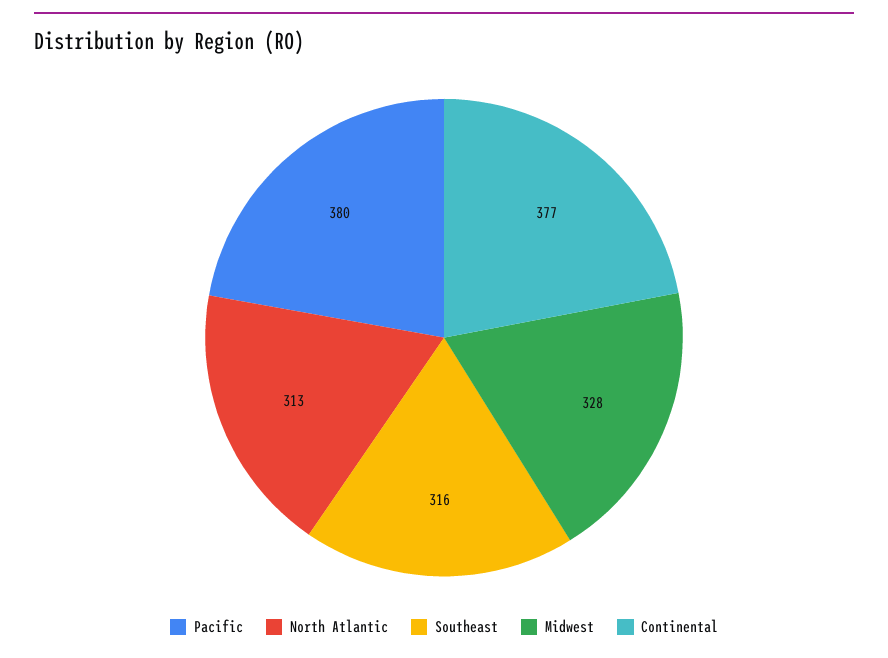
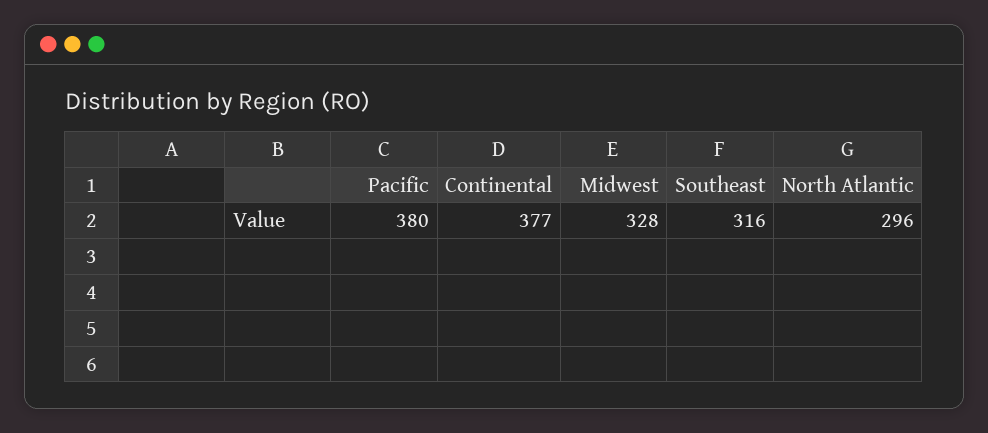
North Atlantic: 313 -> 296

